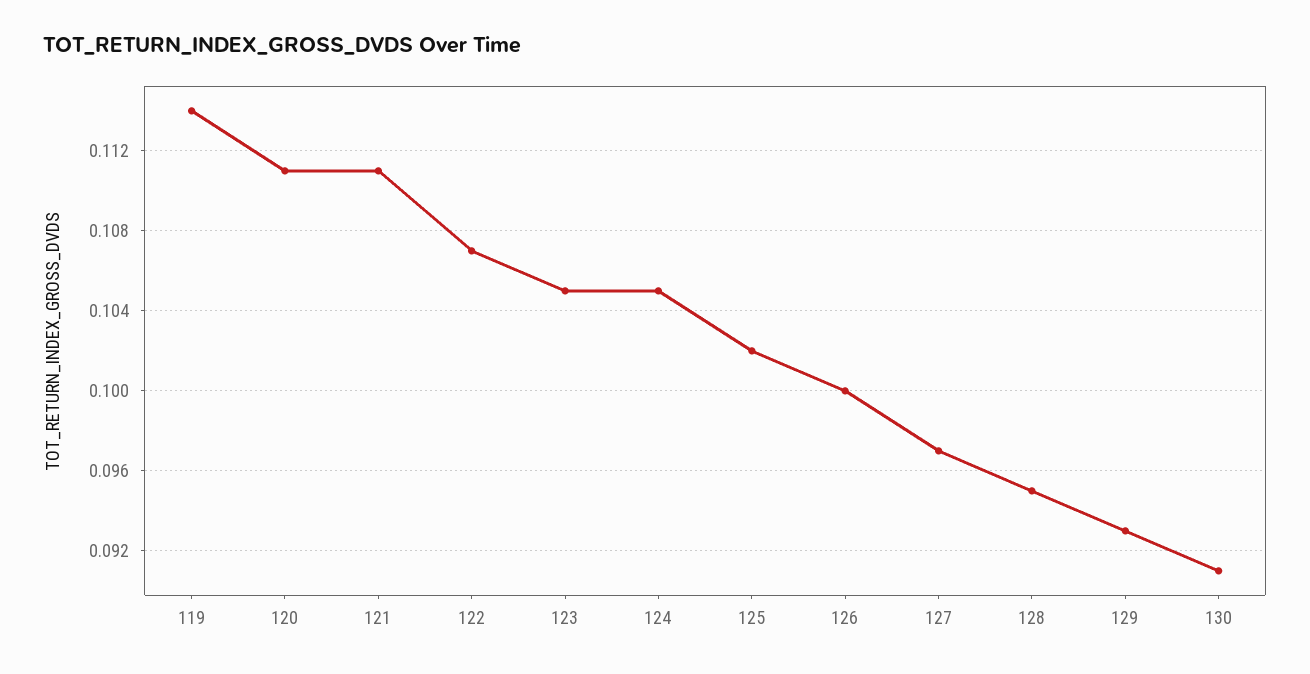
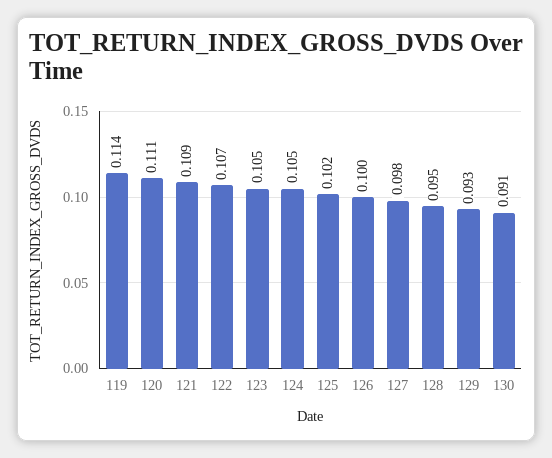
121: 0.111 -> 0.109
127: 0.097 -> 0.098

